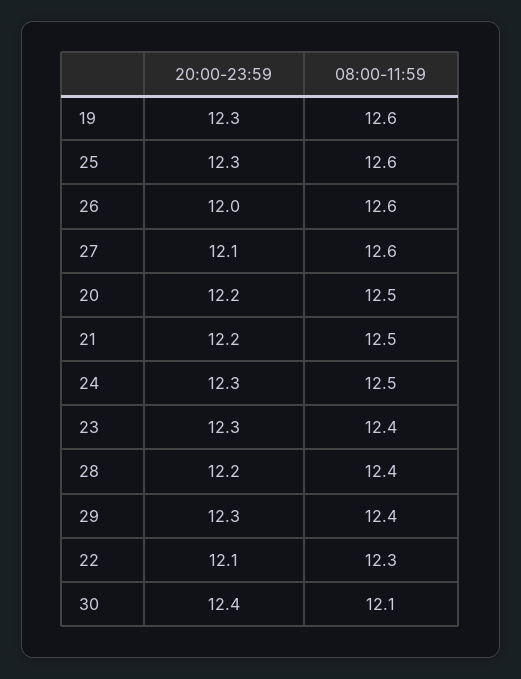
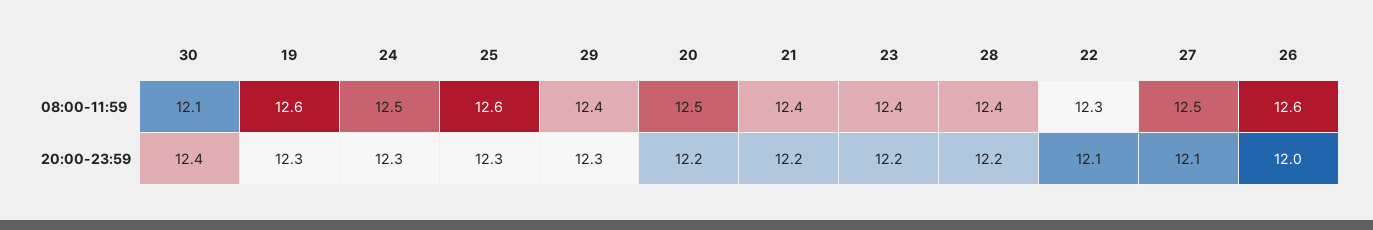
08:00-11:59, 27: 12.6 -> 12.5
08:00-11:59, 21: 12.5 -> 12.4
20:00-23:59, 23: 12.3 -> 12.2

